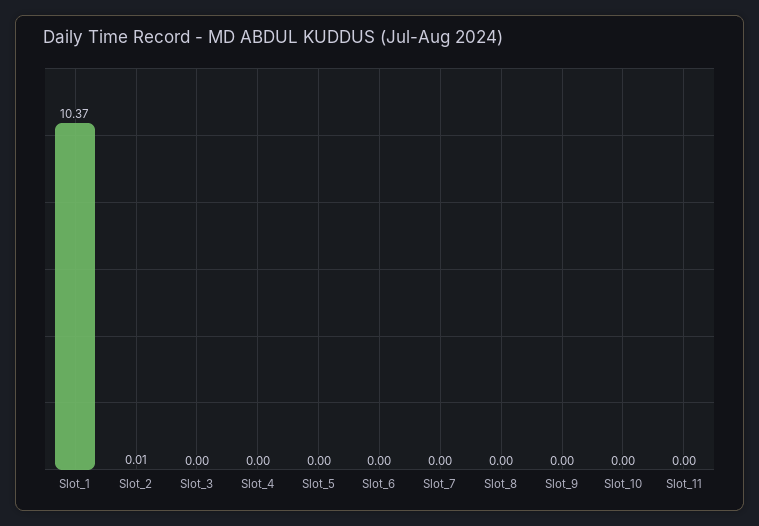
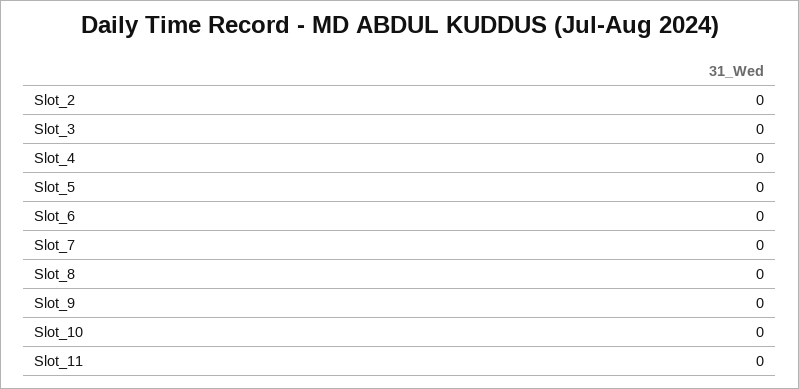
Slot_1: 10.37 -> none
Slot_2: 0.01 -> 0

